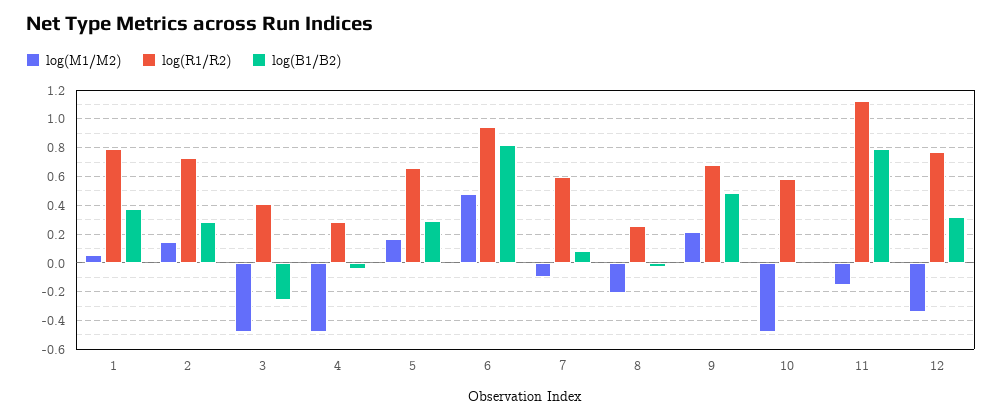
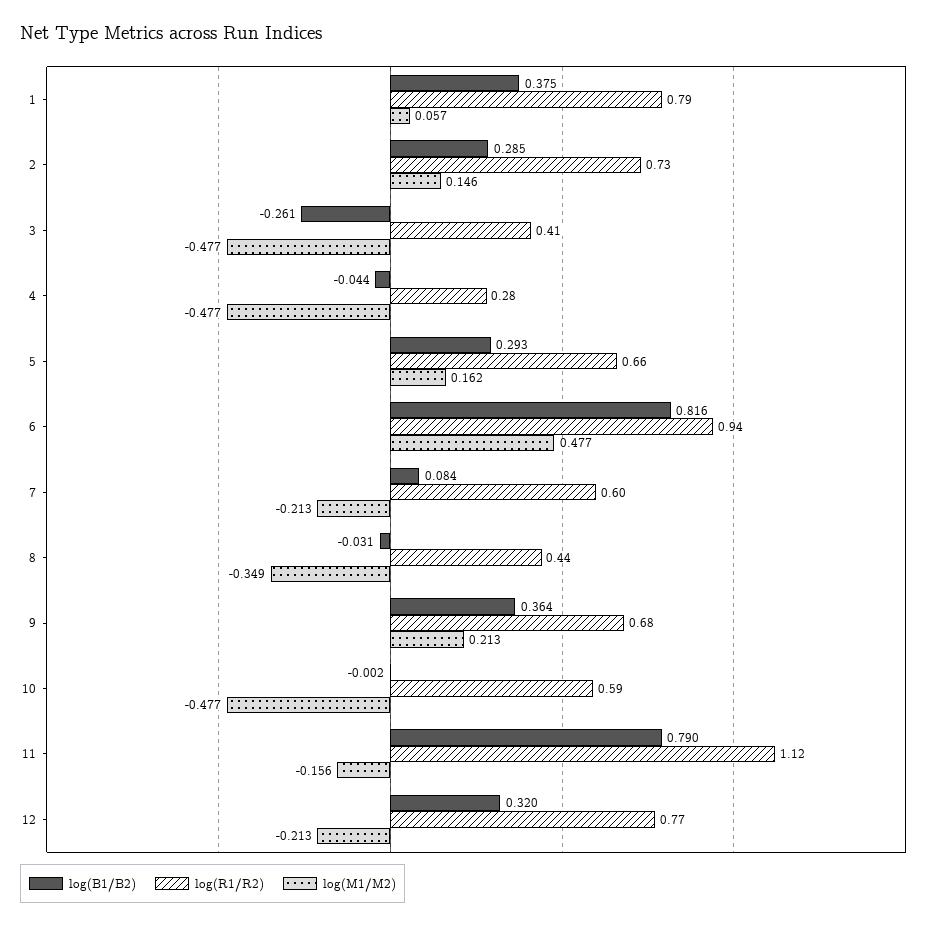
log(M1/M2), 7: -0.1 -> -0.213
log(M1/M2), 8: -0.2 -> -0.349
log(R1/R2), 8: 0.25 -> 0.44
log(B1/B2), 9: 0.5 -> 0.364
log(M1/M2), 12: -0.35 -> -0.213

